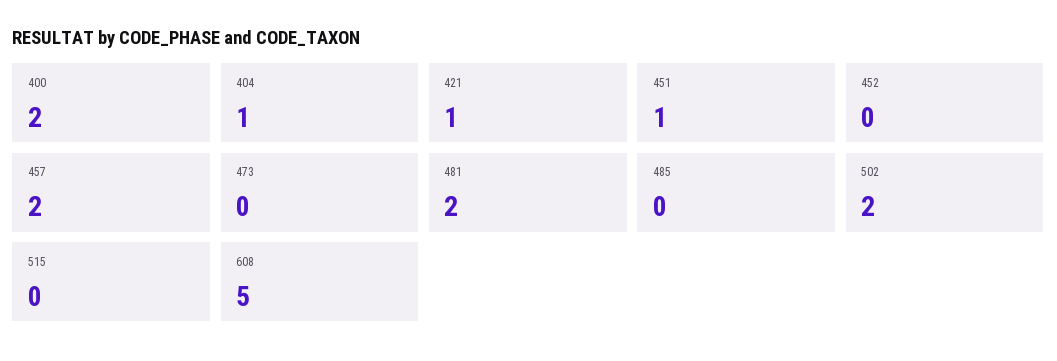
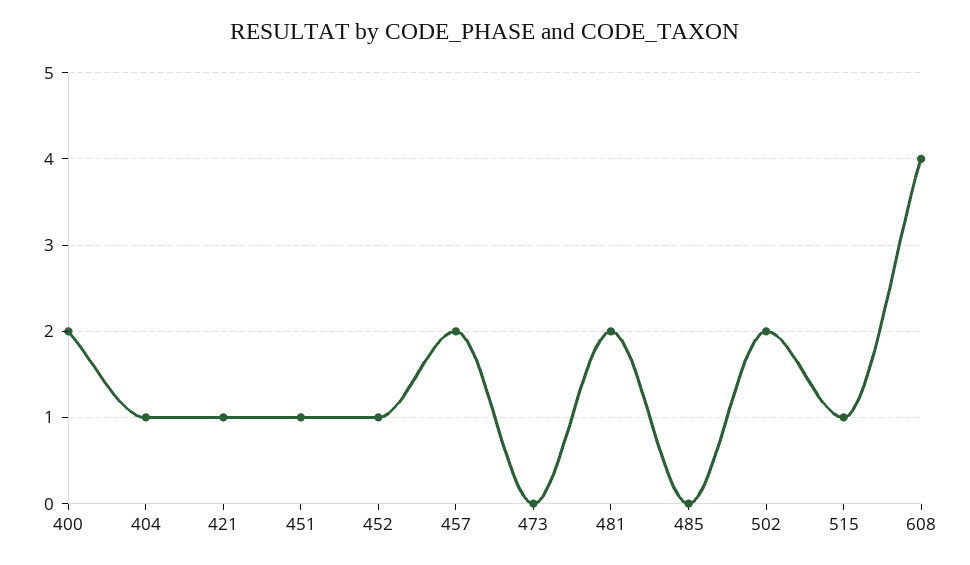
452: 0 -> 1
515: 0 -> 1
608: 5 -> 4

